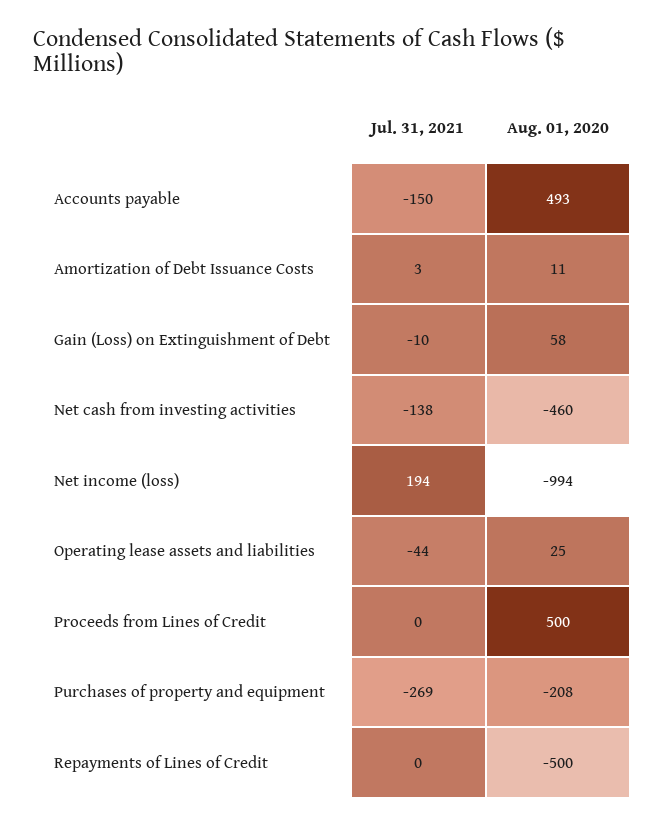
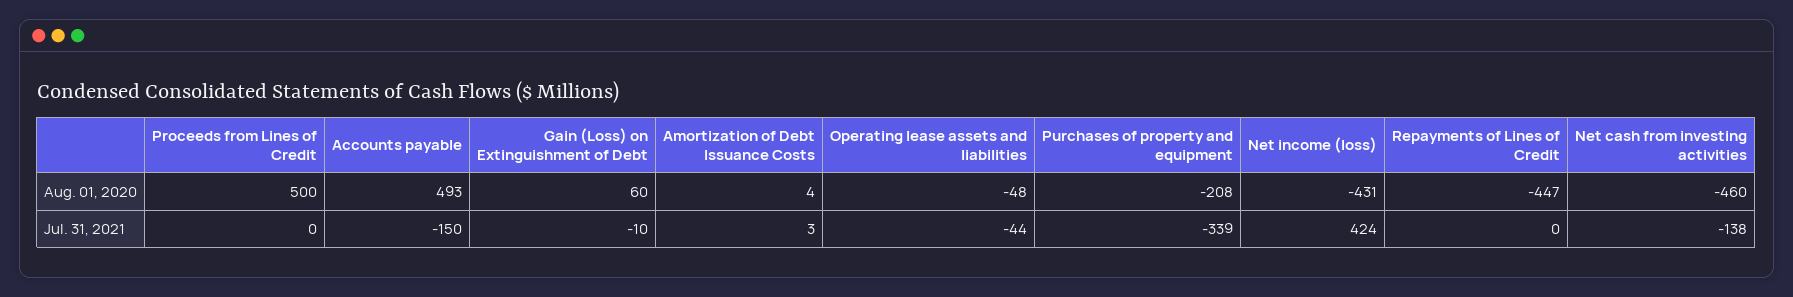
Aug. 01, 2020, Amortization of Debt Issuance Costs: 11 -> 4
Aug. 01, 2020, Gain (Loss) on Extinguishment of Debt: 58 -> 60
Jul. 31, 2021, Net income (loss): 194 -> 424
Aug. 01, 2020, Net income (loss): -994 -> -431
Aug. 01, 2020, Operating lease assets and liabilities: 25 -> -48
Jul. 31, 2021, Purchases of property and equipment: -269 -> -339
Aug. 01, 2020, Repayments of Lines of Credit: -500 -> -447

